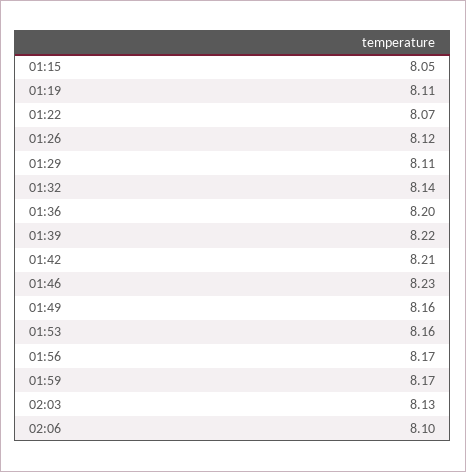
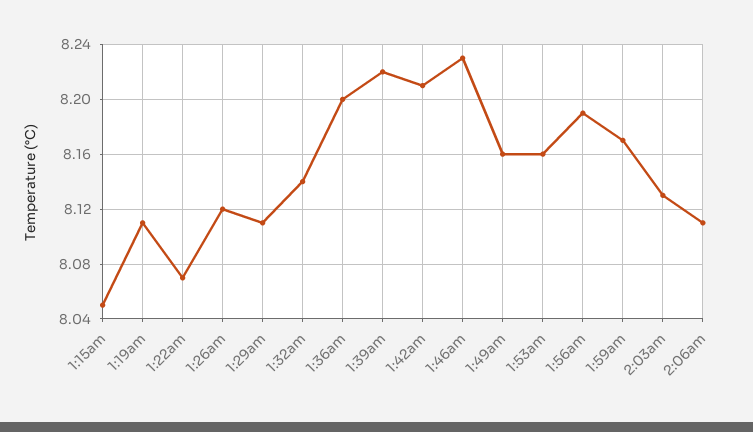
01:56: 8.17 -> 8.19
02:06: 8.1 -> 8.11

